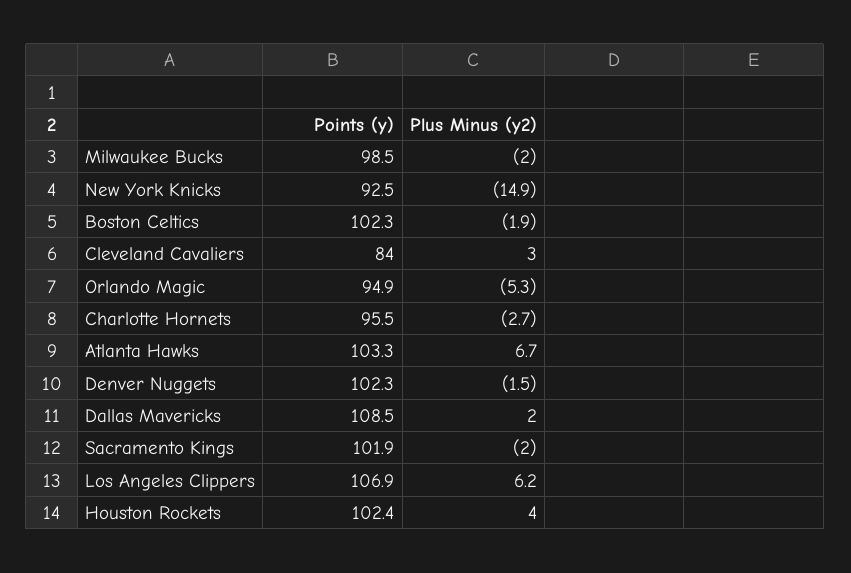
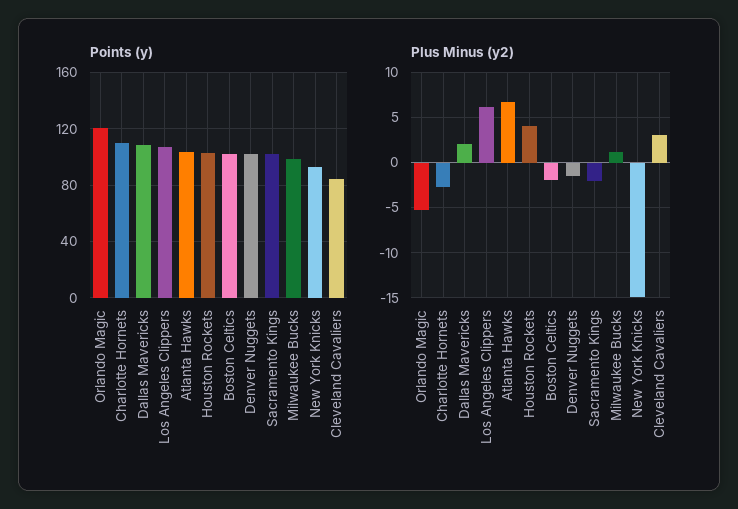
Plus Minus (y2), Milwaukee Bucks: -2 -> 1
Points (y), Orlando Magic: 94.9 -> 120
Points (y), Charlotte Hornets: 95.5 -> 110

